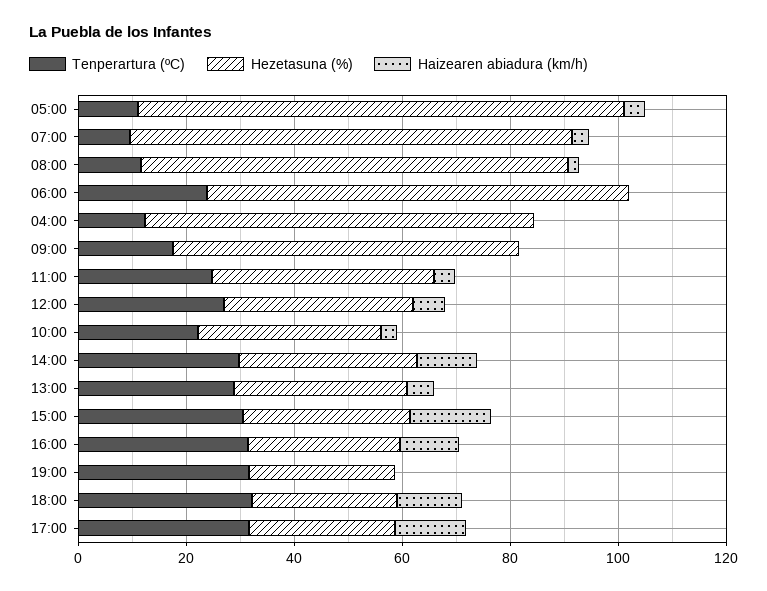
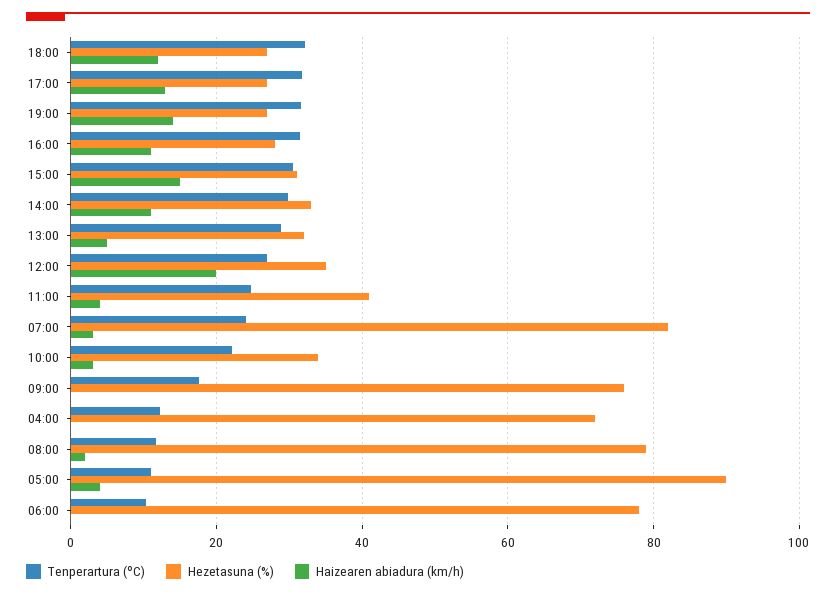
Tenperartura (ºC), 07:00: 10 -> 24
Tenperartura (ºC), 06:00: 25 -> 10
Hezetasuna (%), 09:00: 65 -> 76
Haizearen abiadura (km/h), 12:00: 5 -> 20
Haizearen abiadura (km/h), 19:00: 0 -> 14

